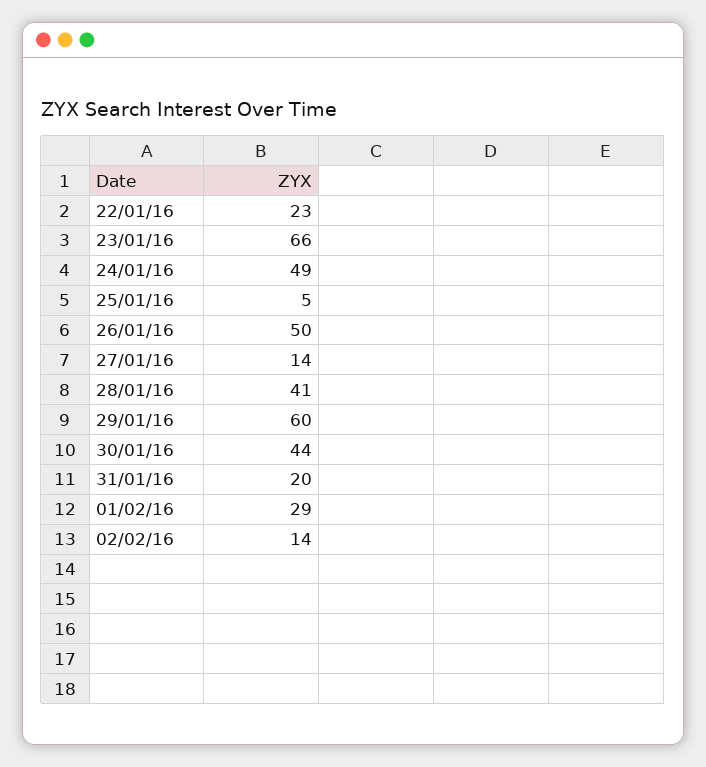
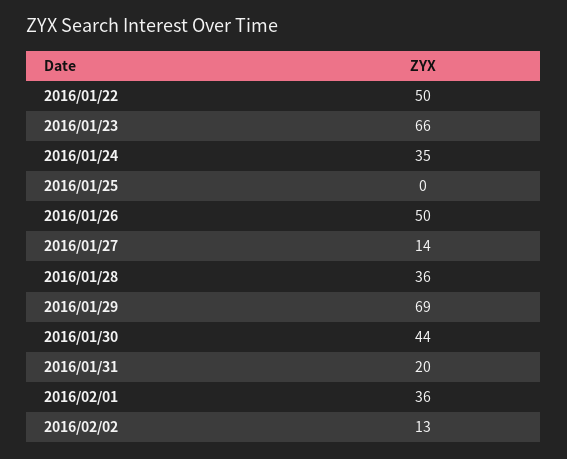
22/01/16: 23 -> 50
24/01/16: 49 -> 35
25/01/16: 5 -> 0
28/01/16: 41 -> 36
29/01/16: 60 -> 69
01/02/16: 29 -> 36
02/02/16: 14 -> 13

